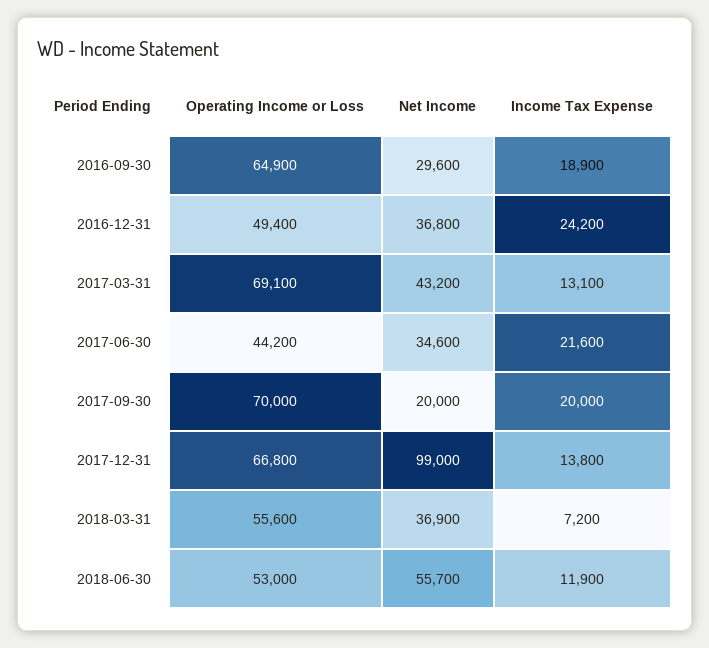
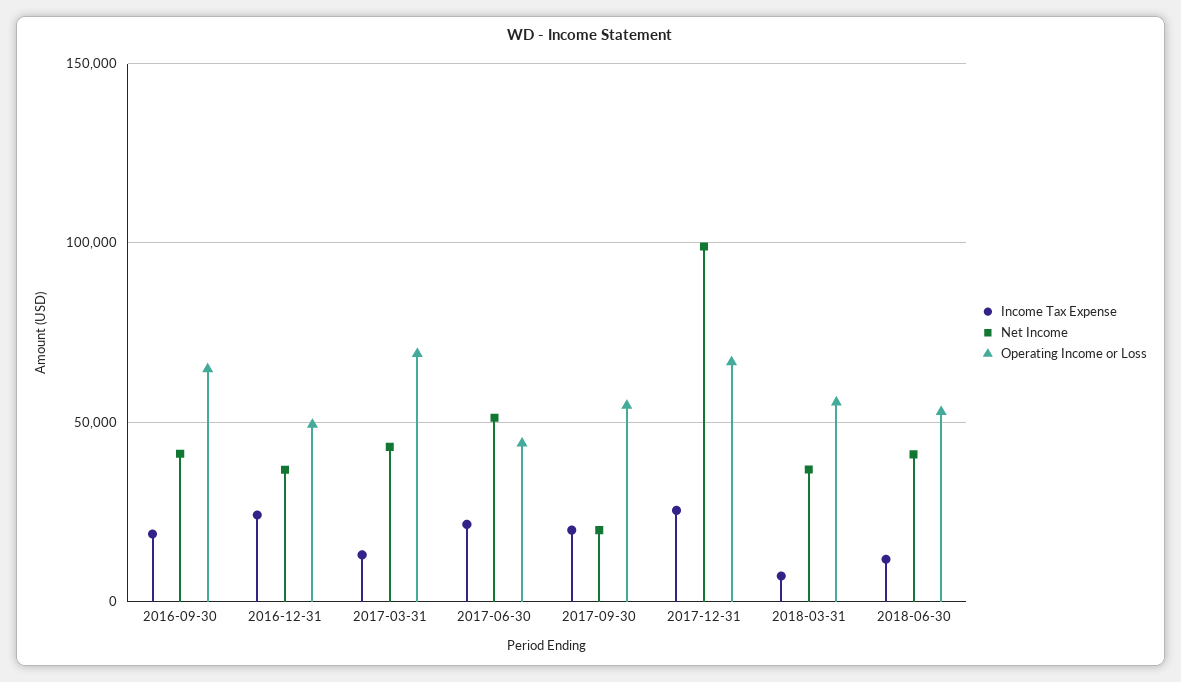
Net Income, 2016-09-30: 29600 -> 40000
Net Income, 2017-06-30: 34600 -> 50000
Operating Income or Loss, 2017-09-30: 70000 -> 55000
Income Tax Expense, 2017-12-31: 13800 -> 25000
Net Income, 2018-06-30: 55700 -> 40000

